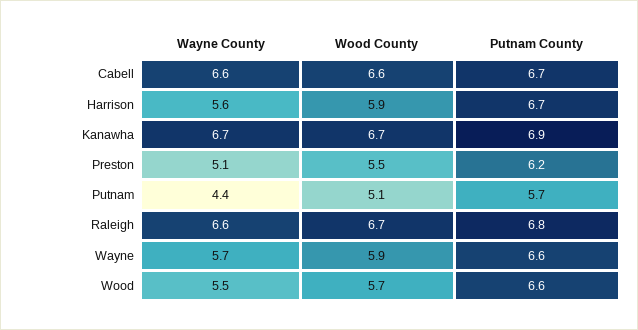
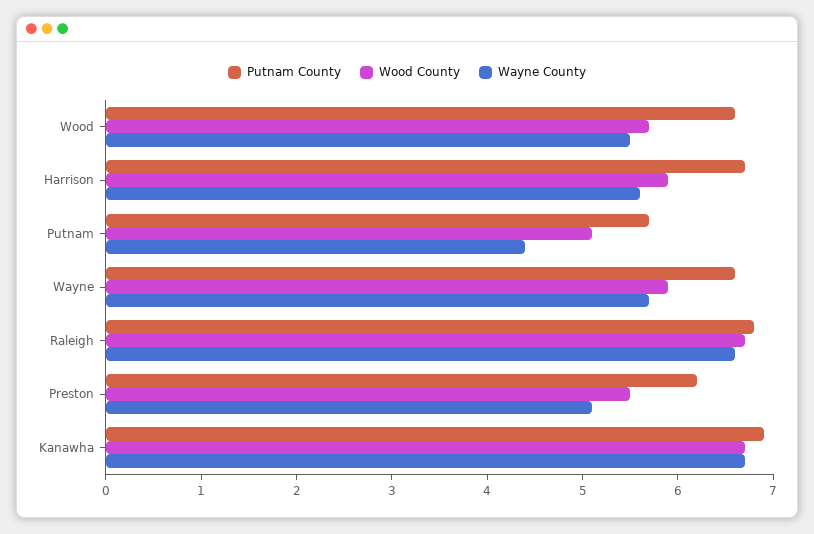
Wayne County, Cabell: 6.6 -> none
Wood County, Cabell: 6.6 -> none
Putnam County, Cabell: 6.7 -> none

